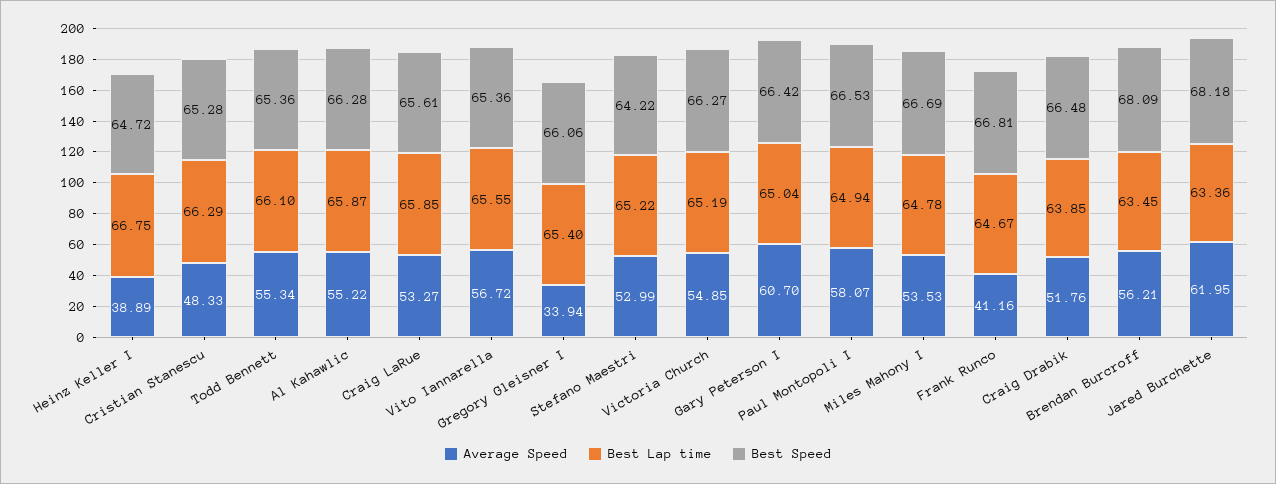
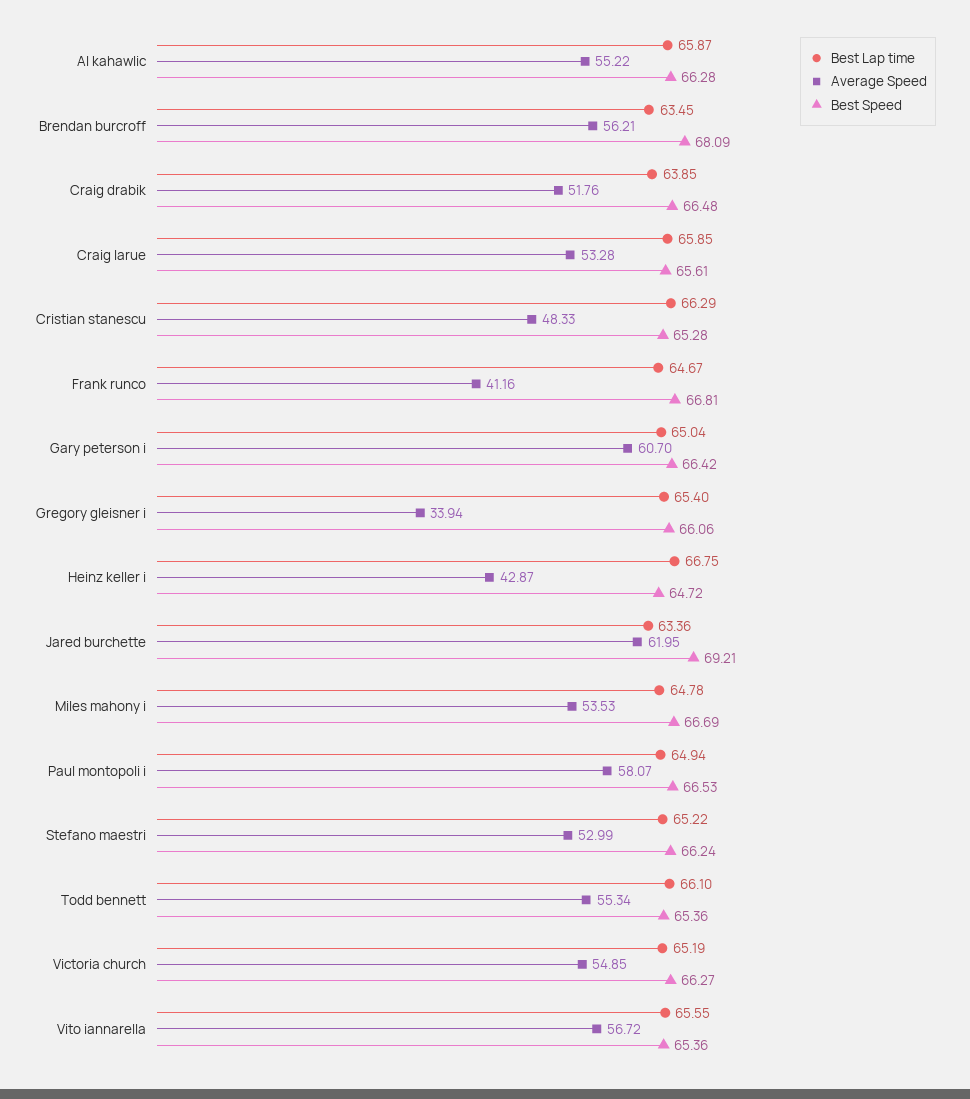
Average Speed, Heinz Keller I: 38.89 -> 42.87
Average Speed, Craig LaRue: 53.27 -> 53.28
Best Speed, Stefano Maestri: 64.22 -> 66.24
Best Speed, Jared Burchette: 68.18 -> 69.21

